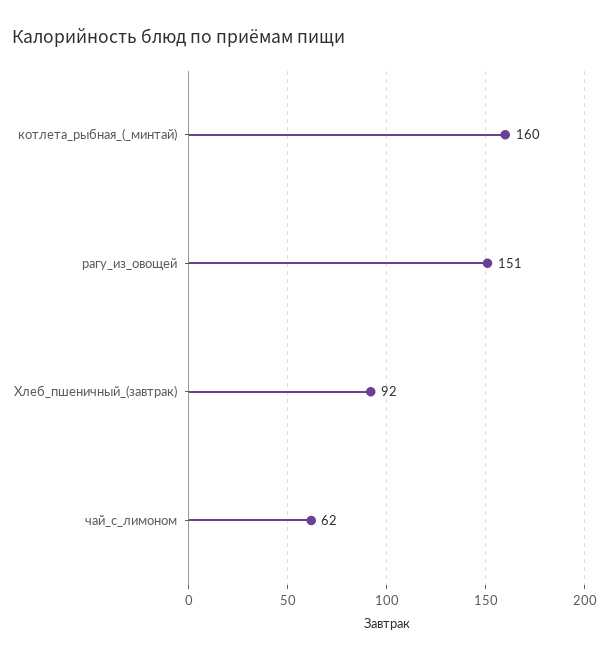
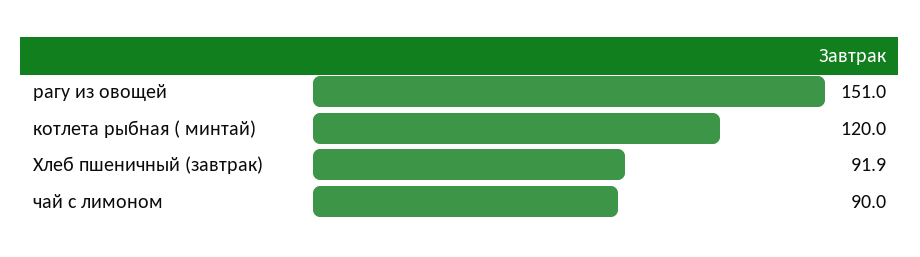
котлета_рыбная_(_минтай): 160 -> 120
чай_с_лимоном: 62 -> 90

